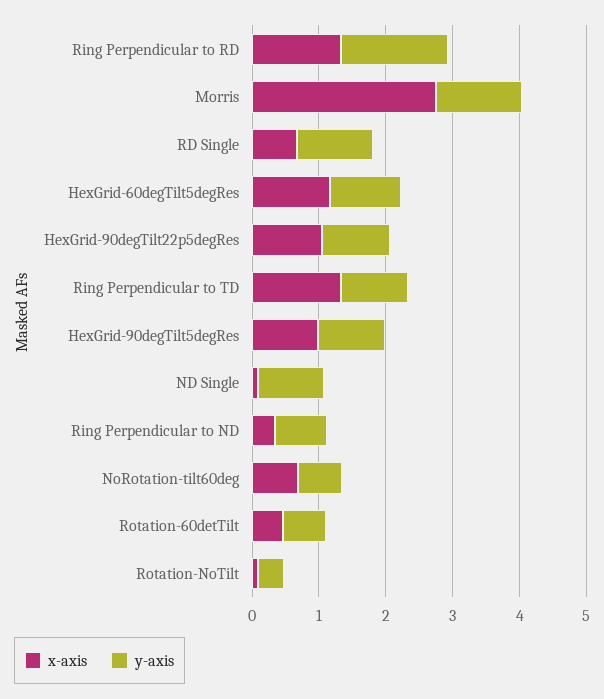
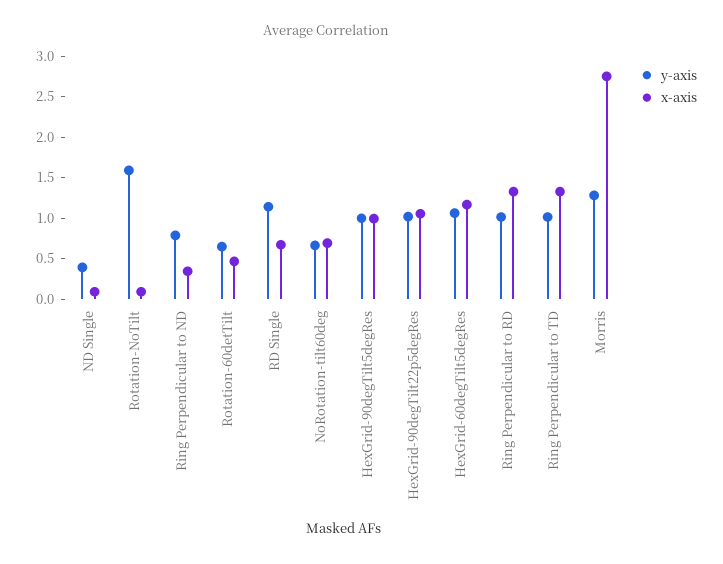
y-axis, Ring Perpendicular to RD: 1.6 -> 1
y-axis, ND Single: 1 -> 0.4
y-axis, Rotation-NoTilt: 0.4 -> 1.6

